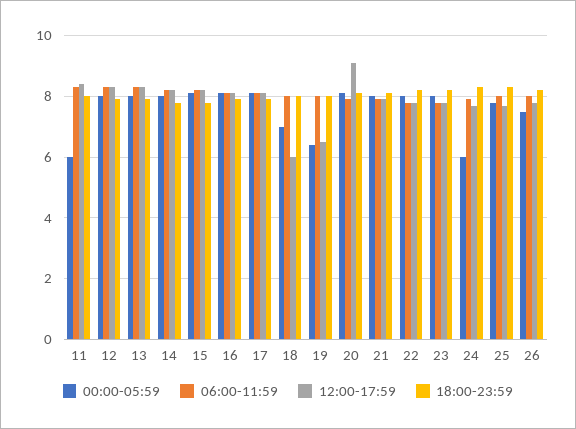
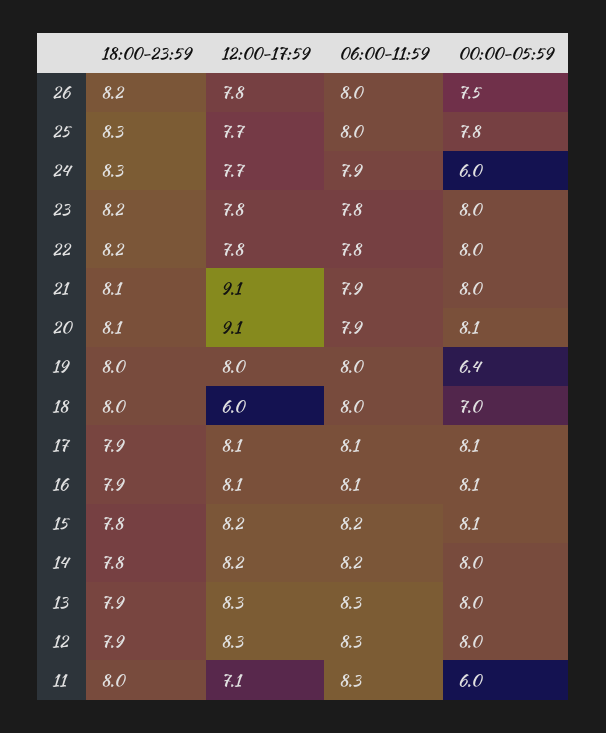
12:00-17:59, 11: 8.5 -> 7.1
12:00-17:59, 19: 6.5 -> 8
12:00-17:59, 21: 8 -> 9.1

